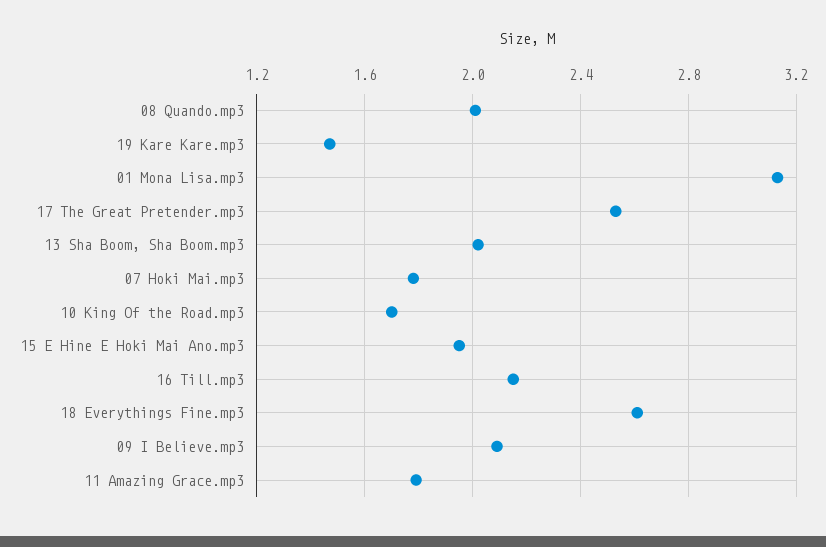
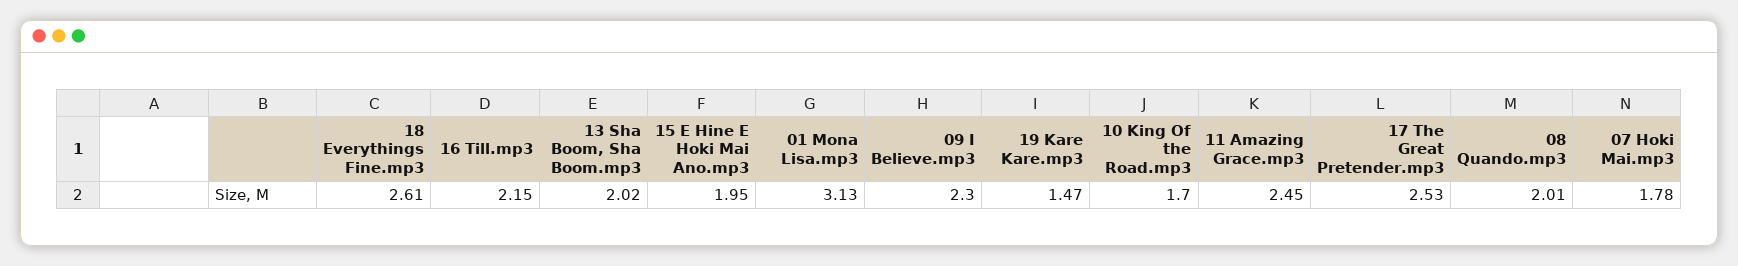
09 I Believe.mp3: 2.1 -> 2.3
11 Amazing Grace.mp3: 1.8 -> 2.45

